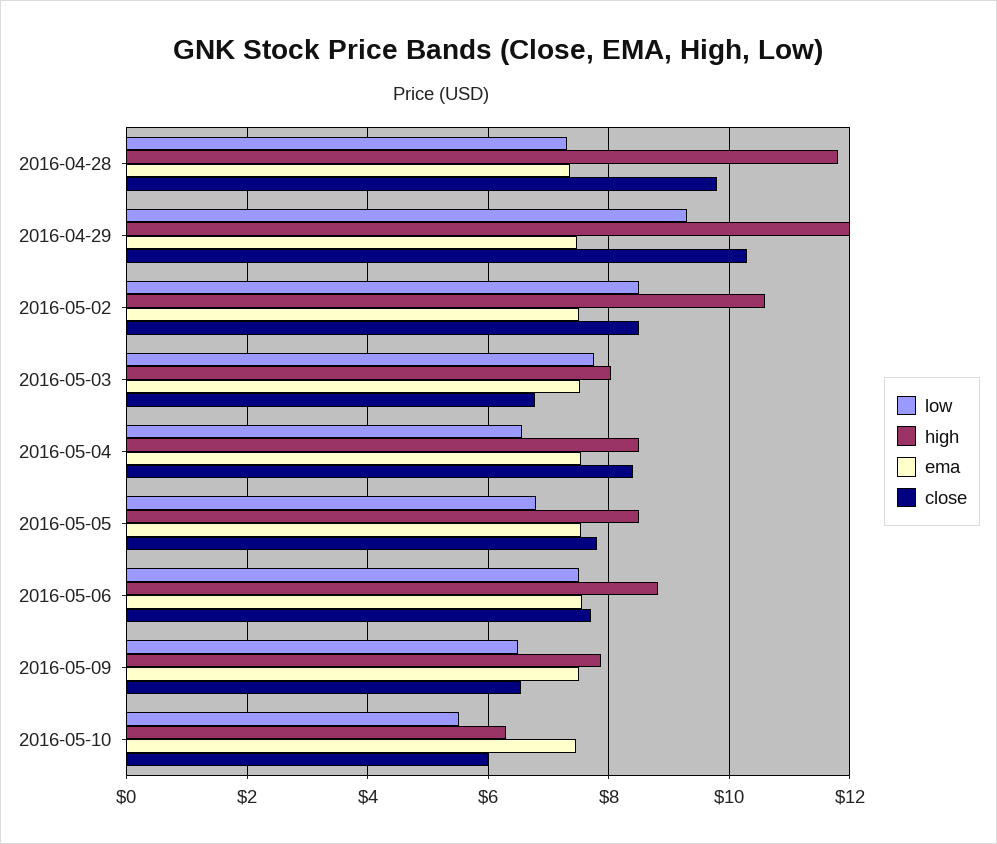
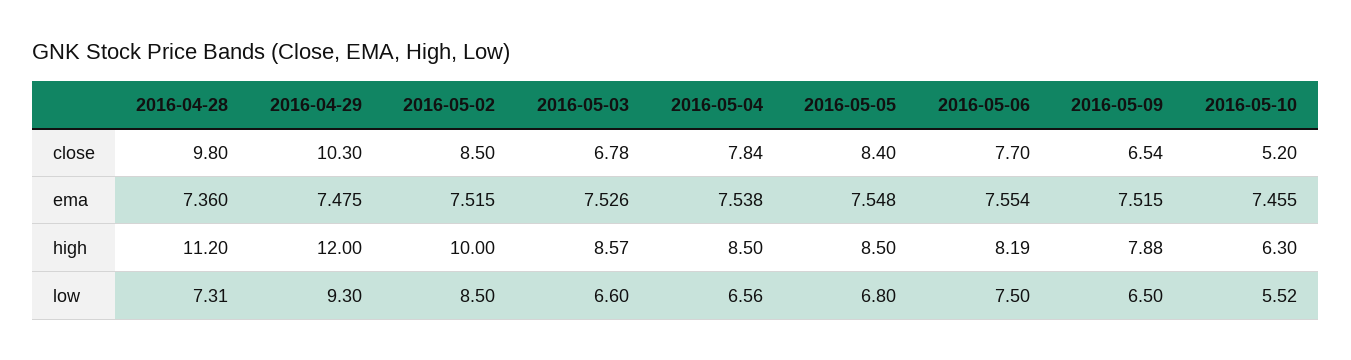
high, 2016-04-28: 11.8 -> 11.2
high, 2016-05-02: 10.6 -> 10
low, 2016-05-03: 7.8 -> 6.6
high, 2016-05-03: 8 -> 8.57
close, 2016-05-04: 8.4 -> 7.84
close, 2016-05-05: 7.8 -> 8.4
high, 2016-05-06: 8.8 -> 8.19
close, 2016-05-10: 6 -> 5.2

